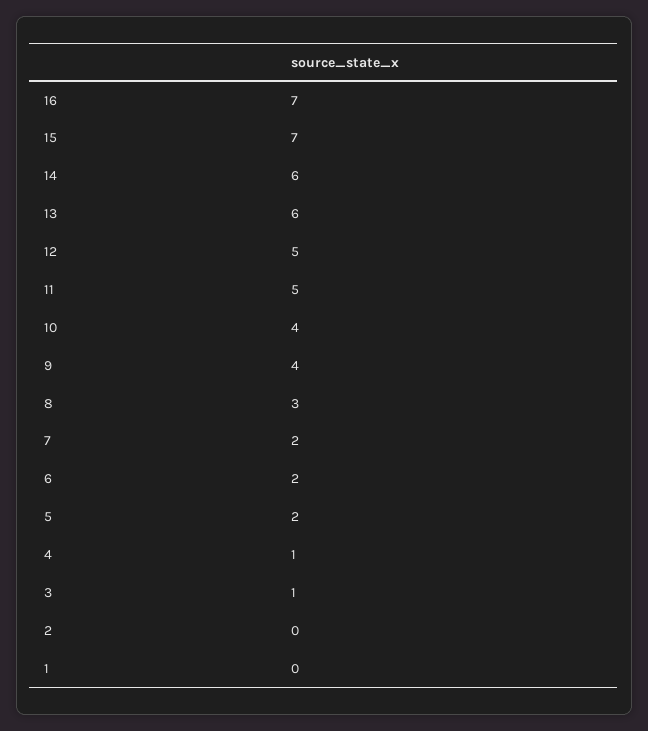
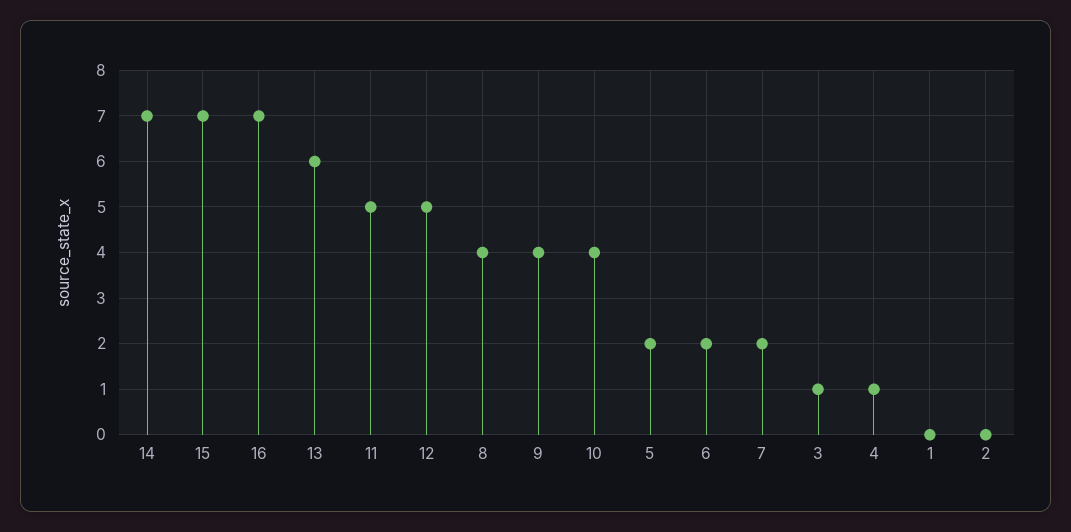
14: 6 -> 7
8: 3 -> 4

